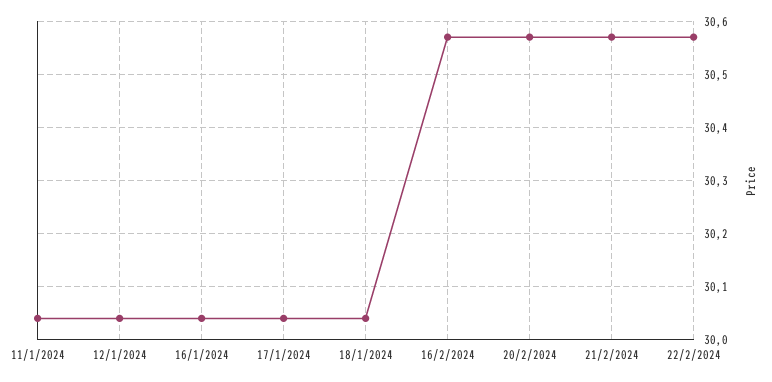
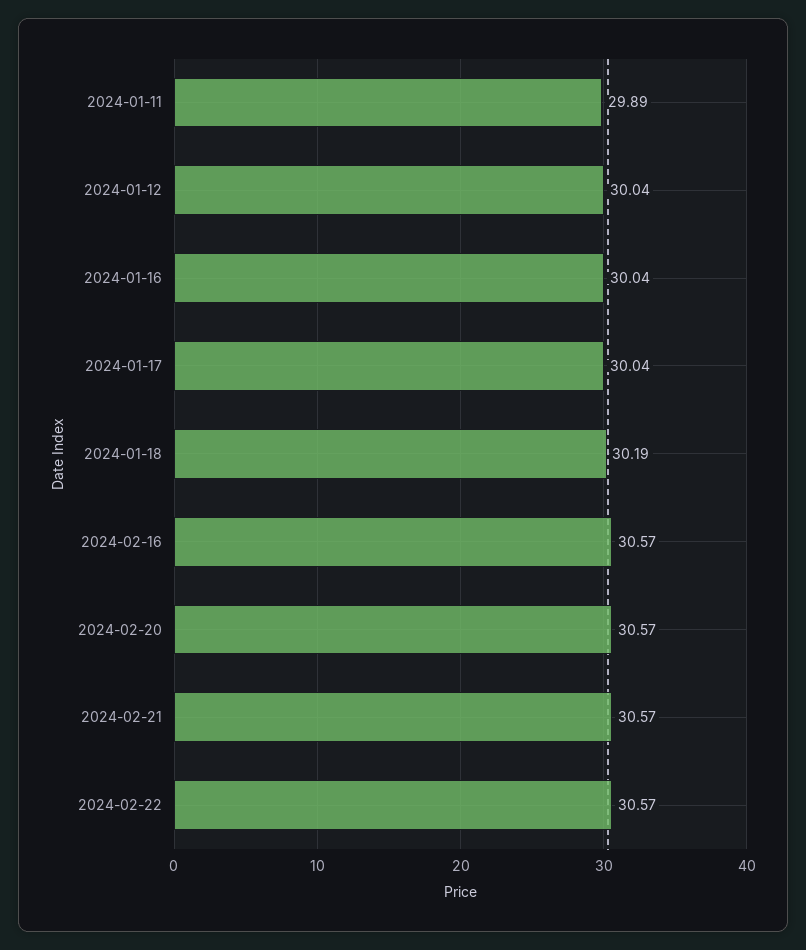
11/1/2024: 30.05 -> 29.89
18/1/2024: 30.05 -> 30.19

